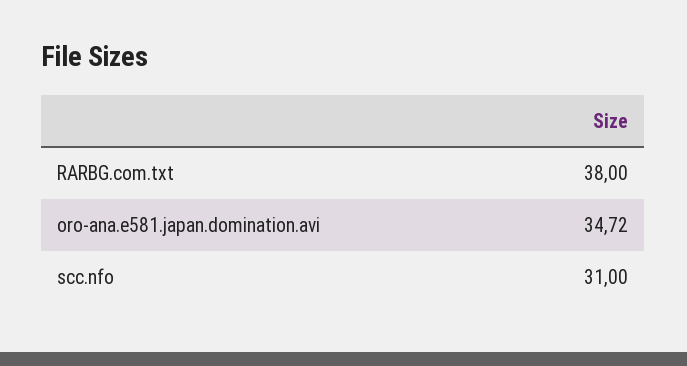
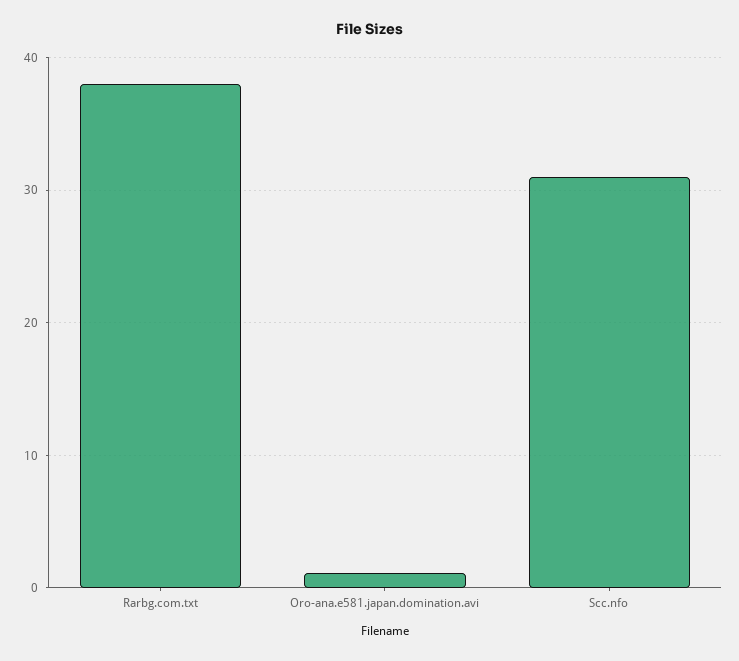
oro-ana.e581.japan.domination.avi: 34.72 -> 1

